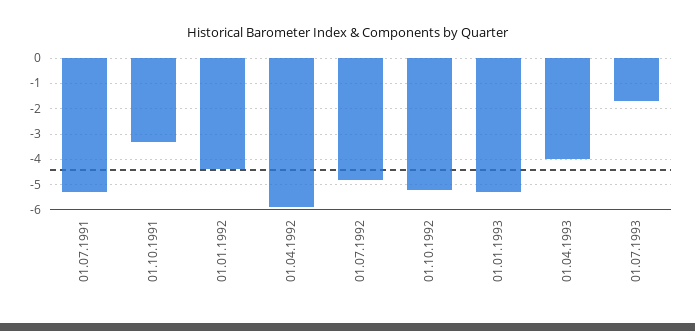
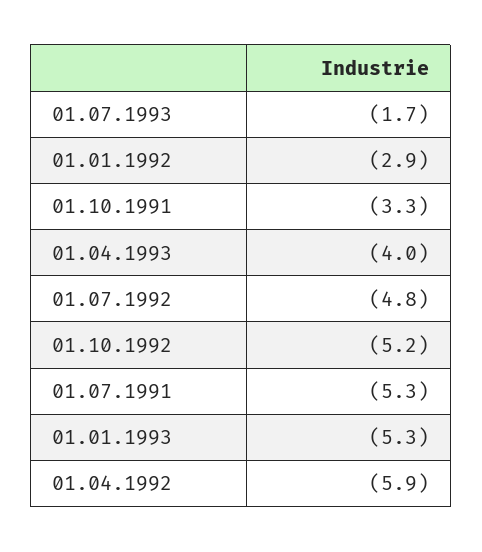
01.01.1992: -4.5 -> -2.9

